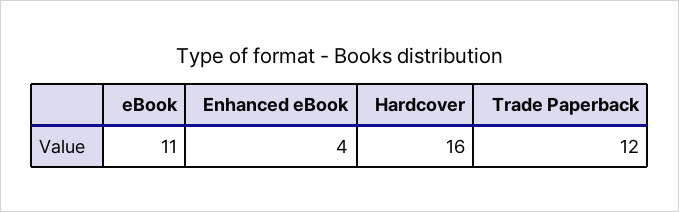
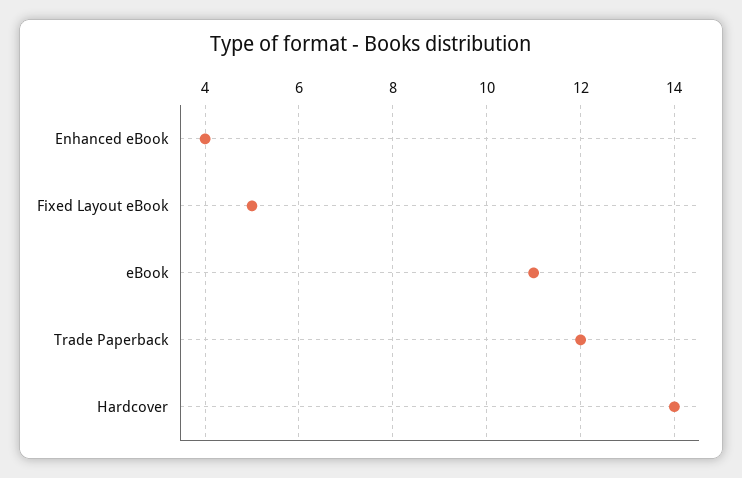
Hardcover: 16 -> 14
Fixed Layout eBook: none -> 5

